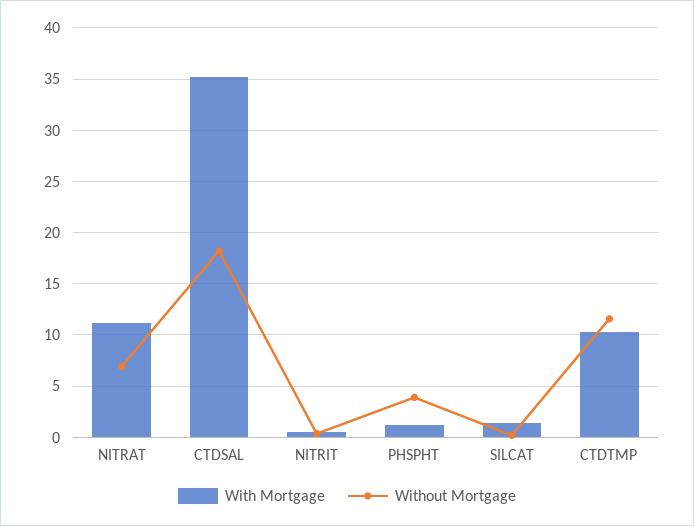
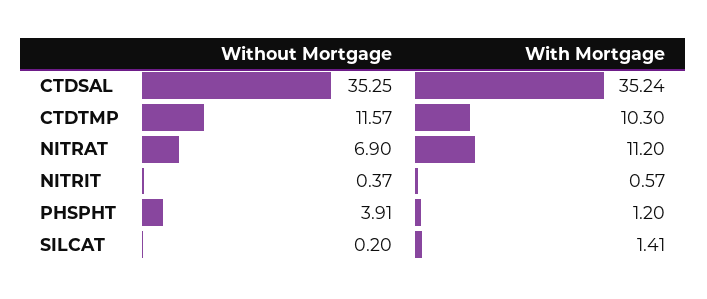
Without Mortgage, CTDSAL: 18 -> 35.25

